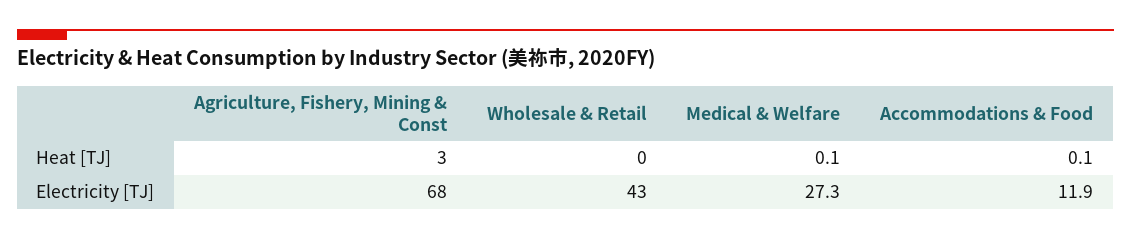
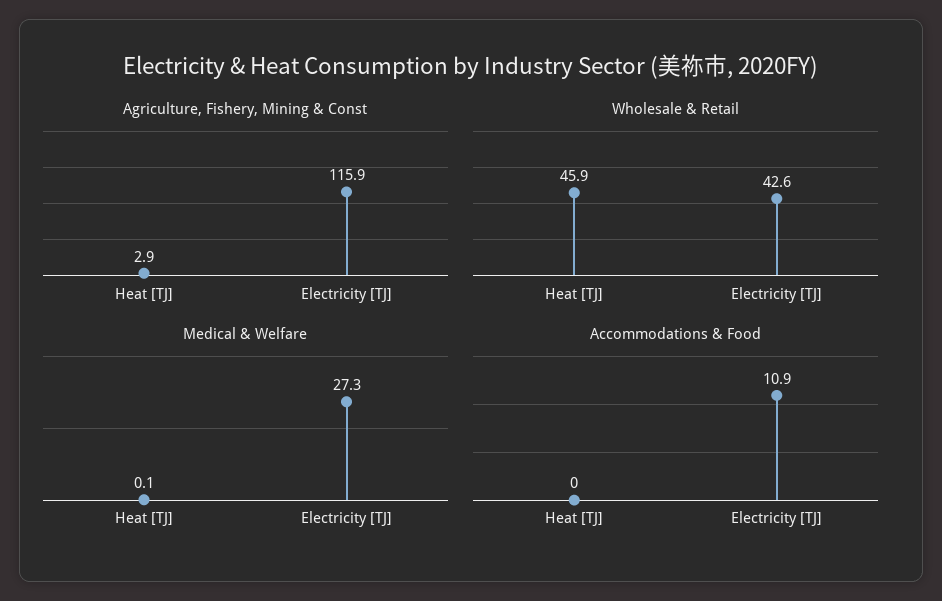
Wholesale & Retail, Heat [TJ]: 0 -> 45.9
Accommodations & Food, Heat [TJ]: 0.1 -> 0
Agriculture, Fishery, Mining & Const, Electricity [TJ]: 68 -> 115.9
Accommodations & Food, Electricity [TJ]: 11.9 -> 10.9

